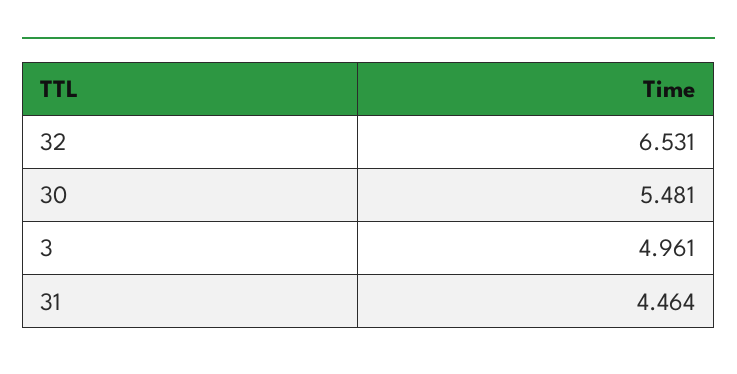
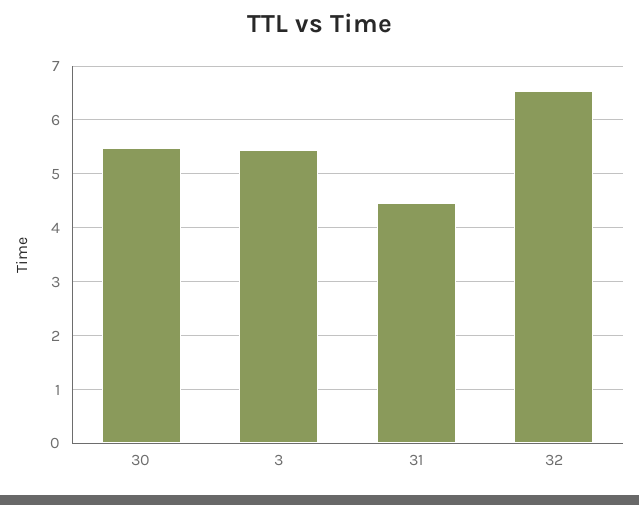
3: 4.961 -> 5.4

